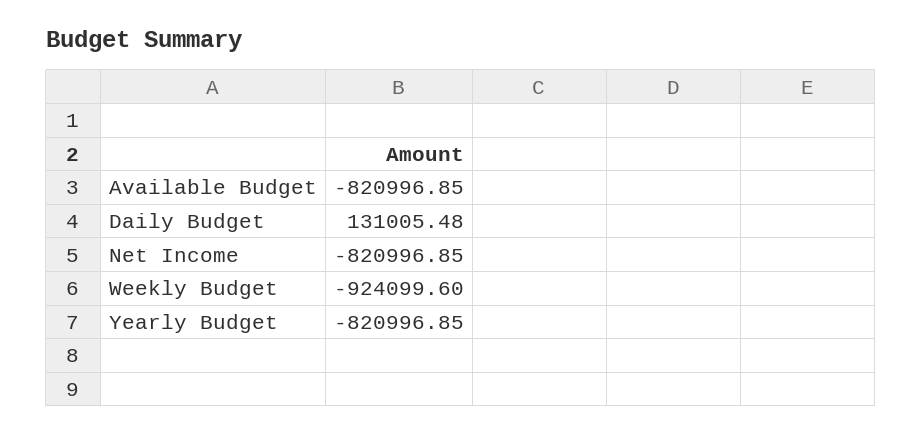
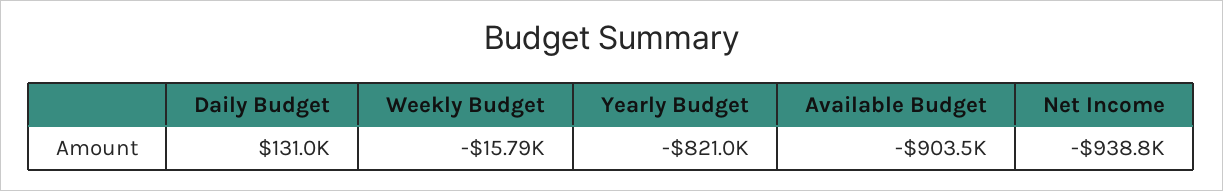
Available Budget: -820996.85 -> -903500
Net Income: -820996.85 -> -938800
Weekly Budget: -924099.6 -> -15790

